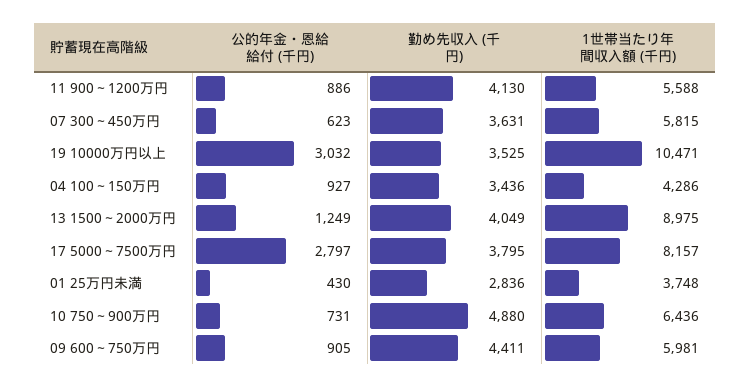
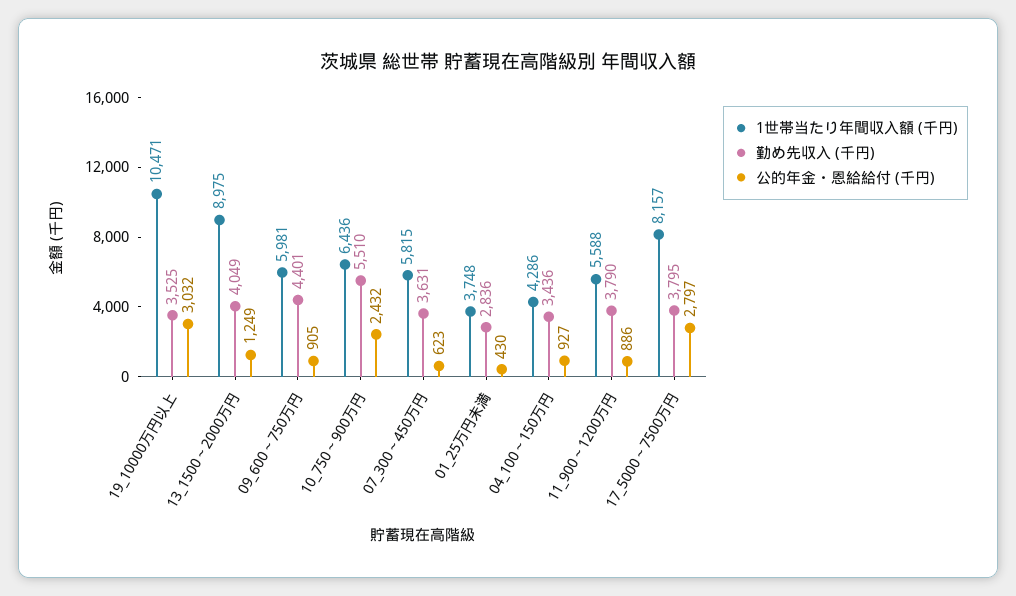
勤め先収入 (千円), 11 900～1200万円: 4130 -> 3790
公的年金・恩給給付 (千円), 10 750～900万円: 731 -> 2432
勤め先収入 (千円), 10 750～900万円: 4880 -> 5510
勤め先収入 (千円), 09 600～750万円: 4411 -> 4401

